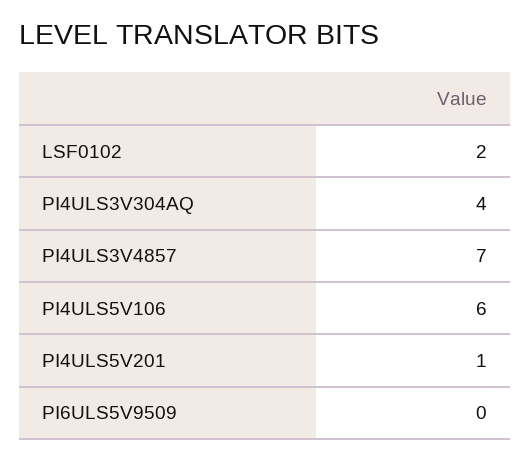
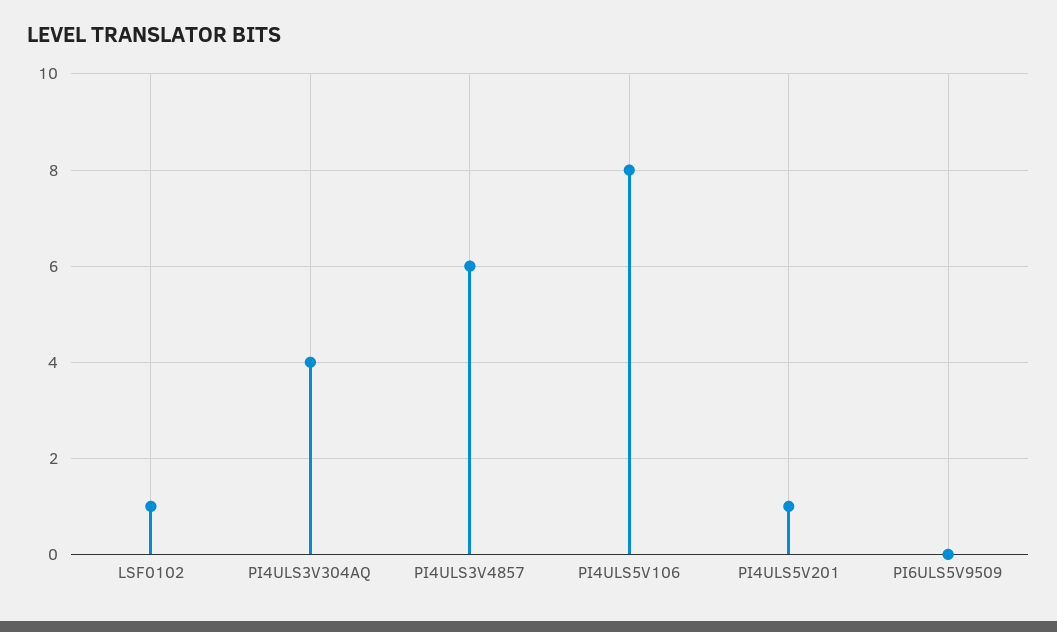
LSF0102: 2 -> 1
PI4ULS3V4857: 7 -> 6
PI4ULS5V106: 6 -> 8

